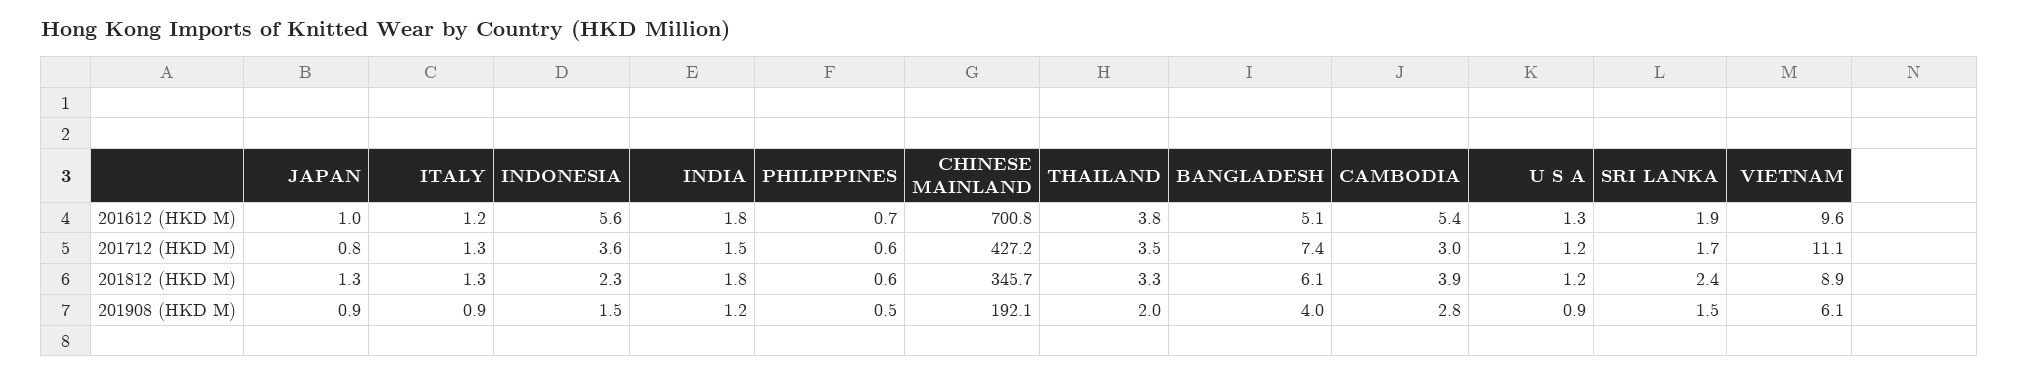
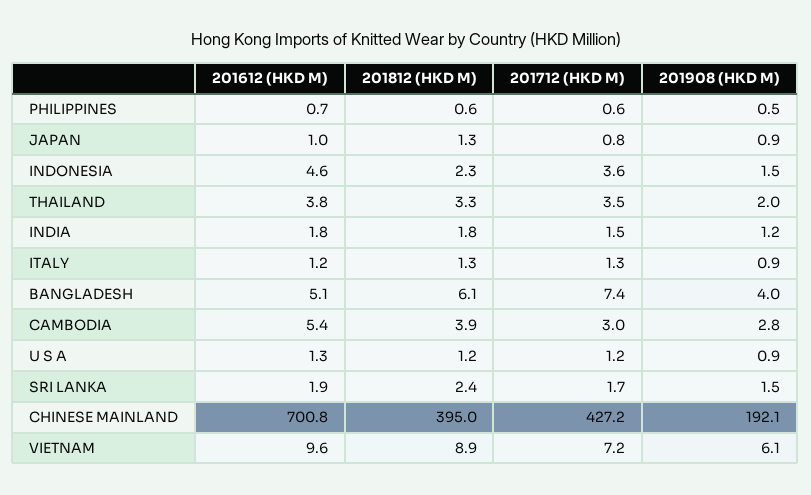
INDONESIA, 201612 (HKD M): 5.6 -> 4.6
VIETNAM, 201712 (HKD M): 11.1 -> 7.2
CHINESE MAINLAND, 201812 (HKD M): 345.7 -> 395

